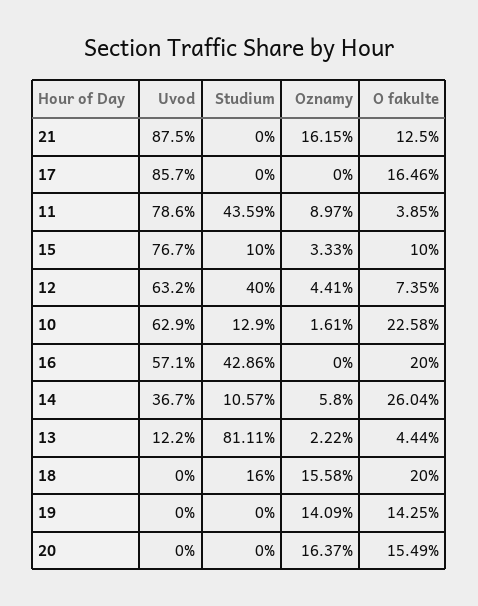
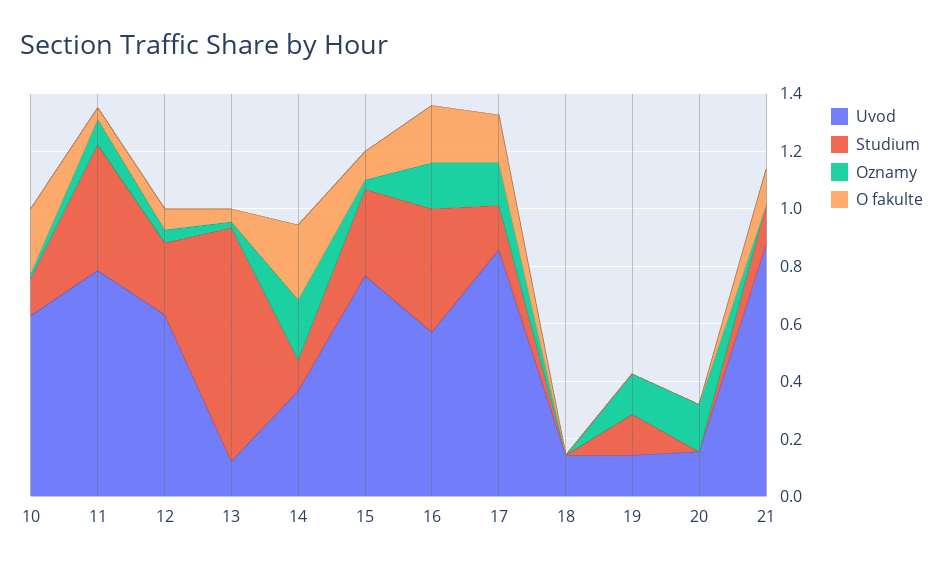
Studium, 21: 0 -> 0.15
Oznamy, 21: 0.1615 -> 0
Studium, 17: 0 -> 0.15
Oznamy, 17: 0 -> 0.15
Studium, 15: 0.1 -> 0.3
Studium, 12: 0.4 -> 0.25
Oznamy, 16: 0 -> 0.15
Oznamy, 14: 0.058 -> 0.2
Uvod, 18: 0 -> 0.15
Studium, 18: 0.16 -> 0
Oznamy, 18: 0.1558 -> 0
O fakulte, 18: 0.2 -> 0
Uvod, 19: 0 -> 0.15
Studium, 19: 0 -> 0.15
O fakulte, 19: 0.1425 -> 0
Uvod, 20: 0 -> 0.15
O fakulte, 20: 0.1549 -> 0

